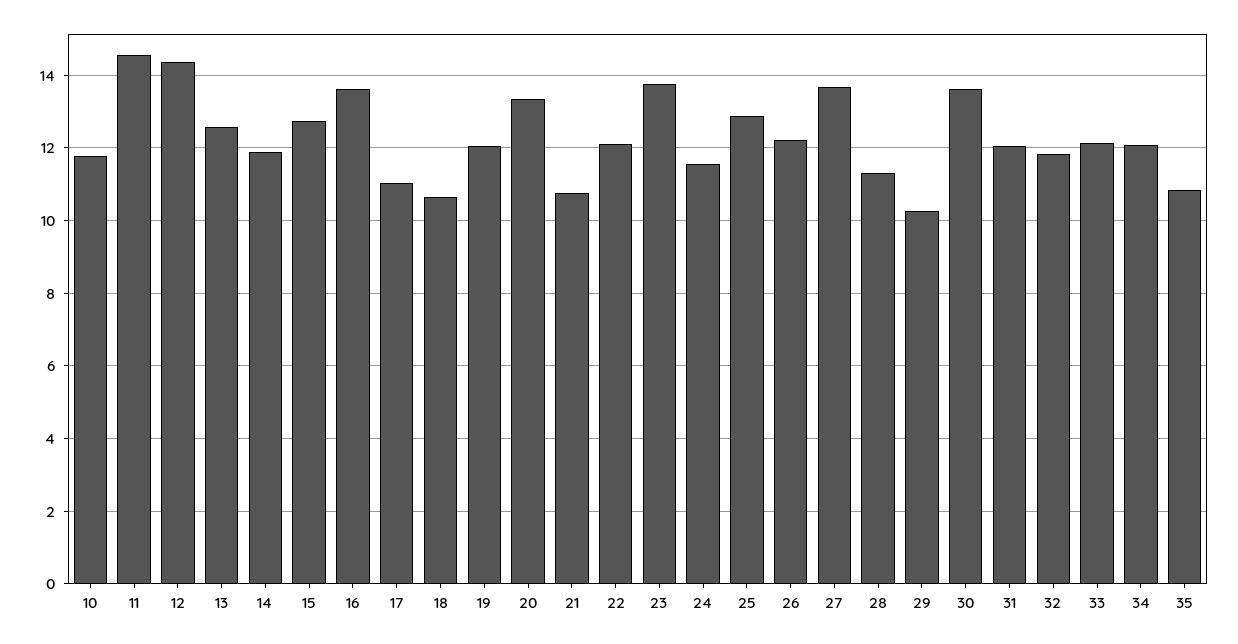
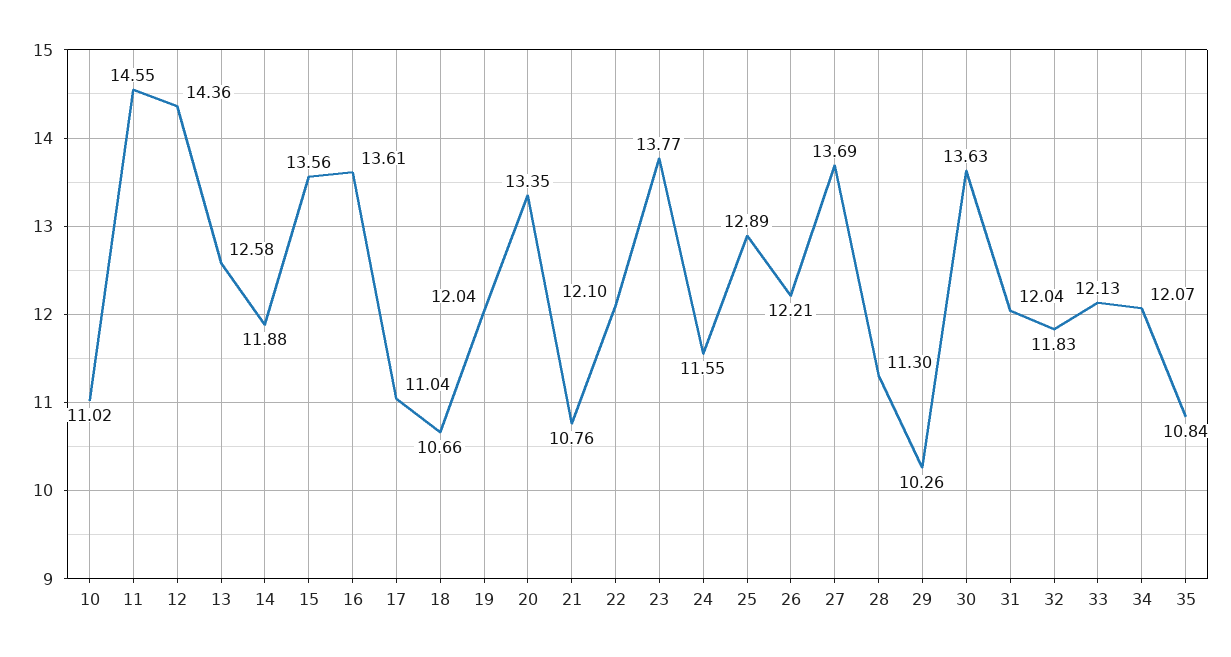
10: 11.8 -> 11.02
15: 12.8 -> 13.56

